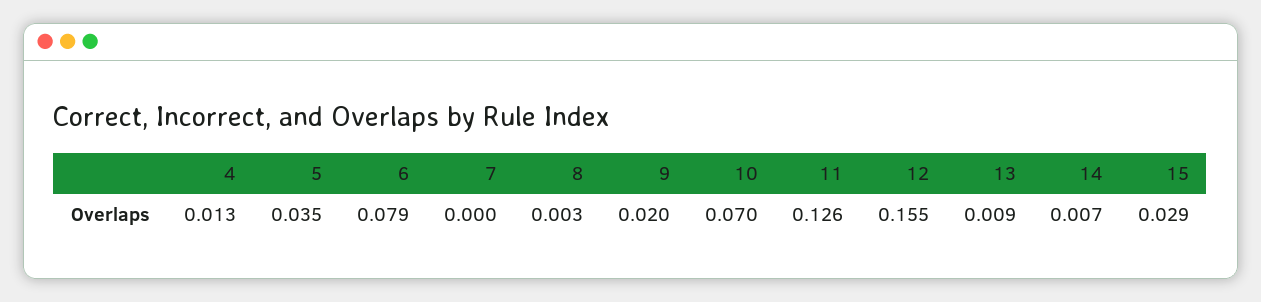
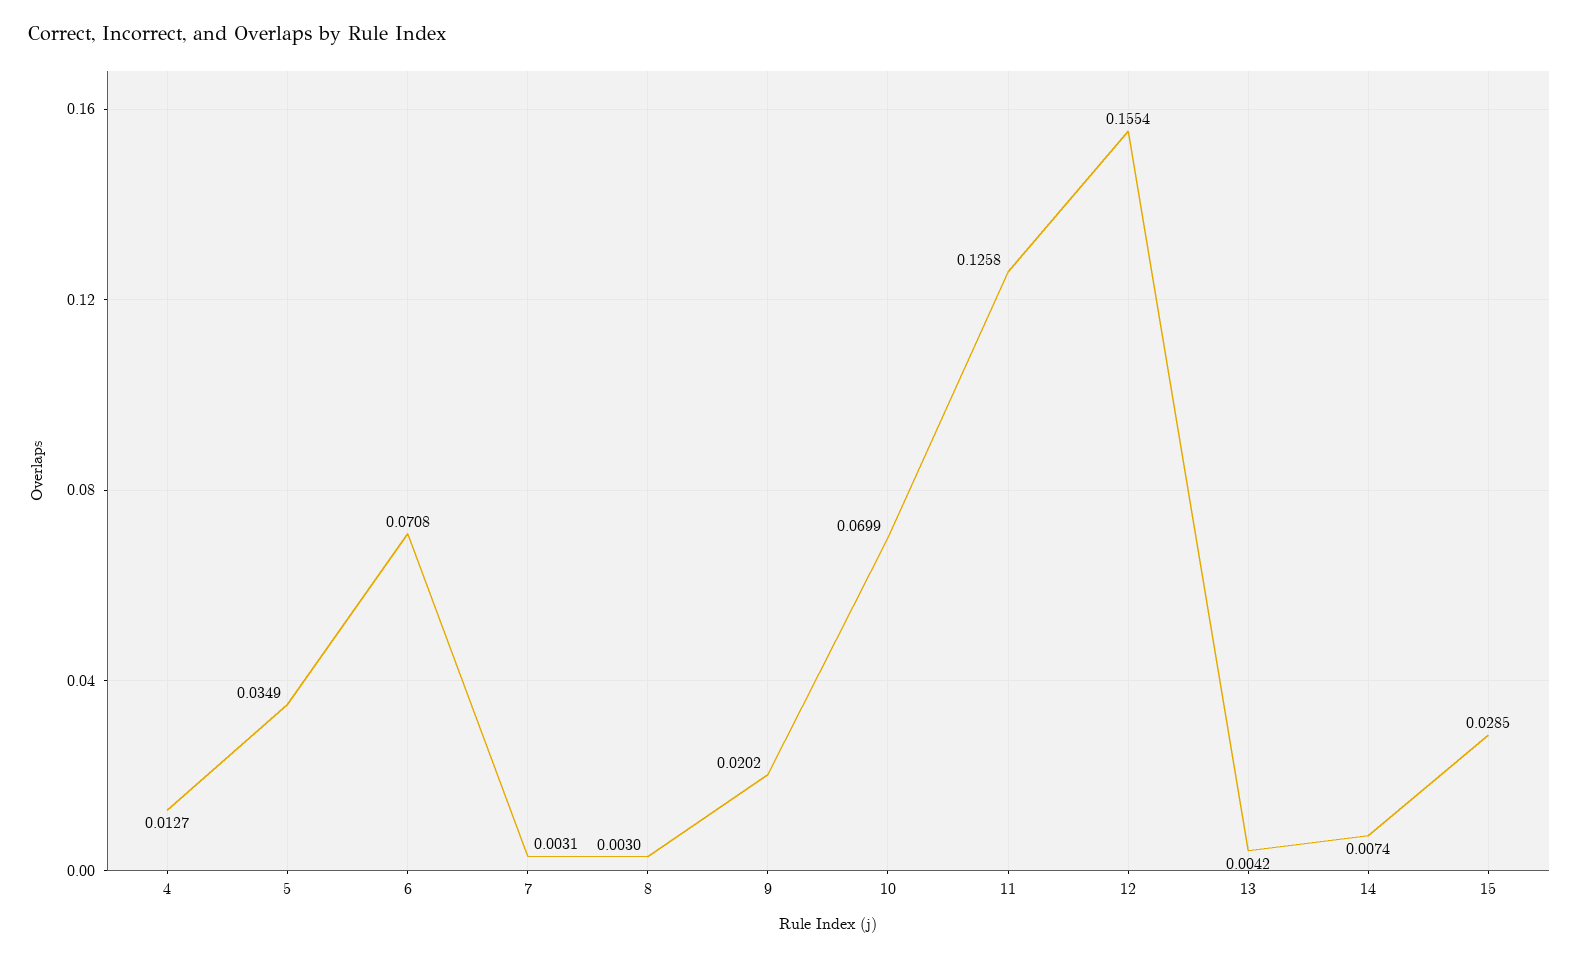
6: 0.079 -> 0.0708
7: 0 -> 0.0031
13: 0.009 -> 0.0042

